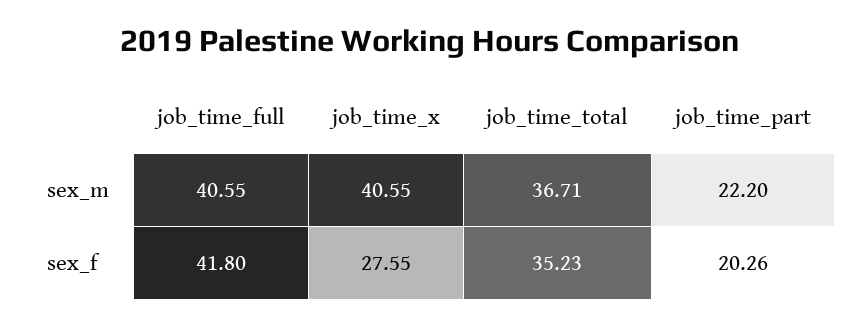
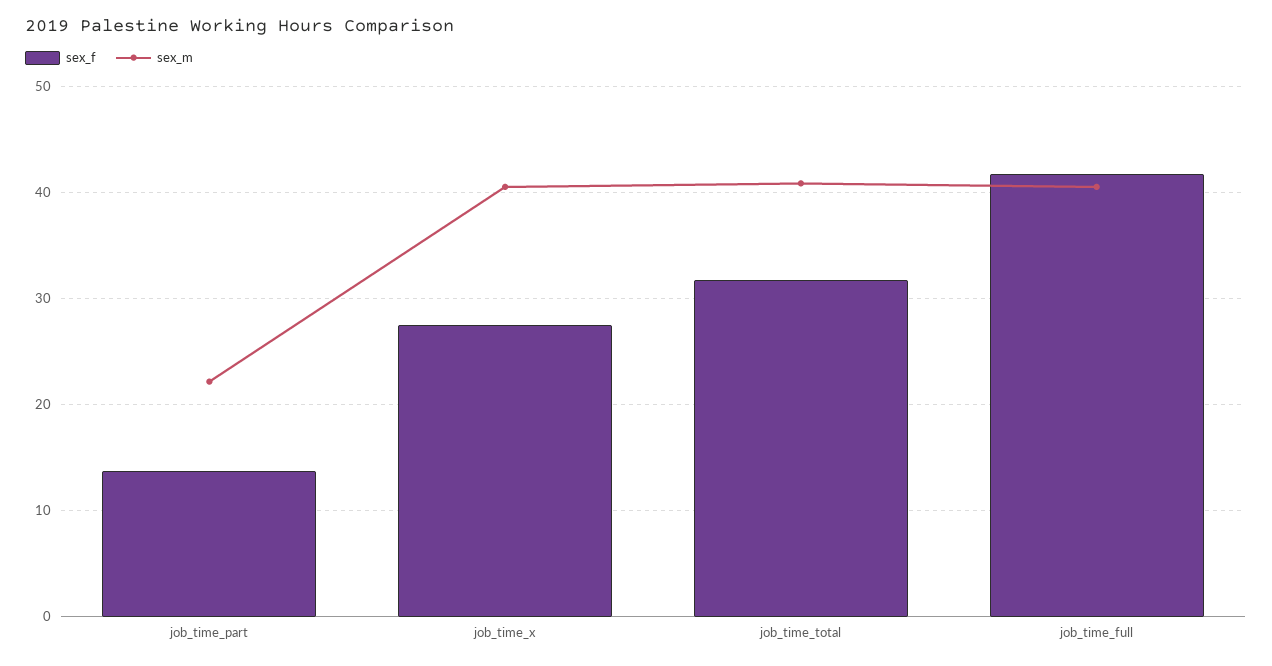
sex_m, job_time_total: 36.71 -> 41
sex_f, job_time_total: 35.23 -> 32
sex_f, job_time_part: 20.26 -> 14

